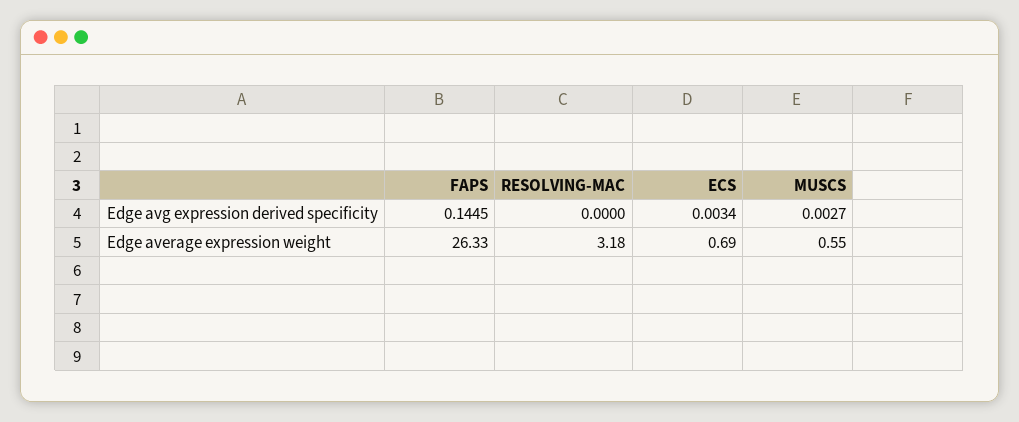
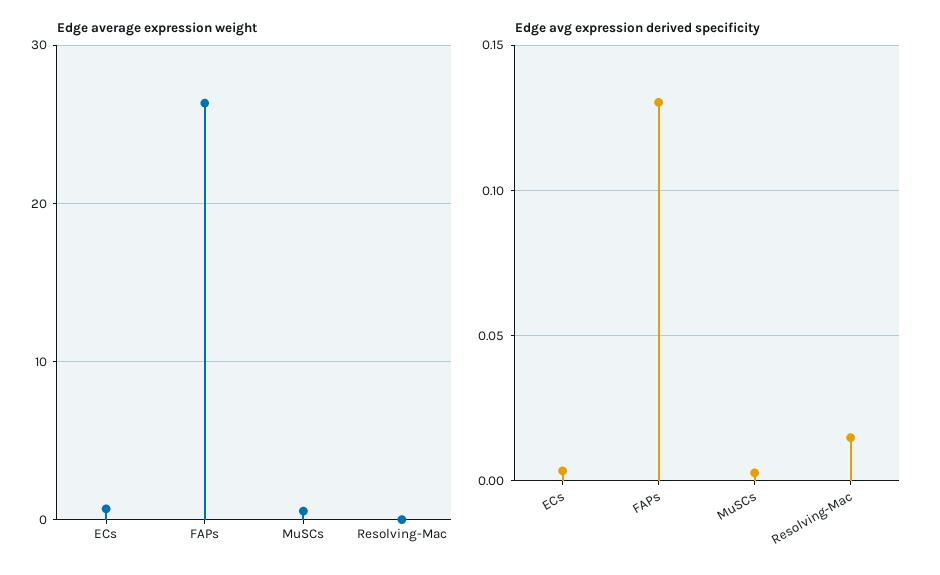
Edge avg expression derived specificity, FAPS: 0.1445 -> 0.13
Edge avg expression derived specificity, RESOLVING-MAC: 0 -> 0.015
Edge average expression weight, RESOLVING-MAC: 3.18 -> 0

